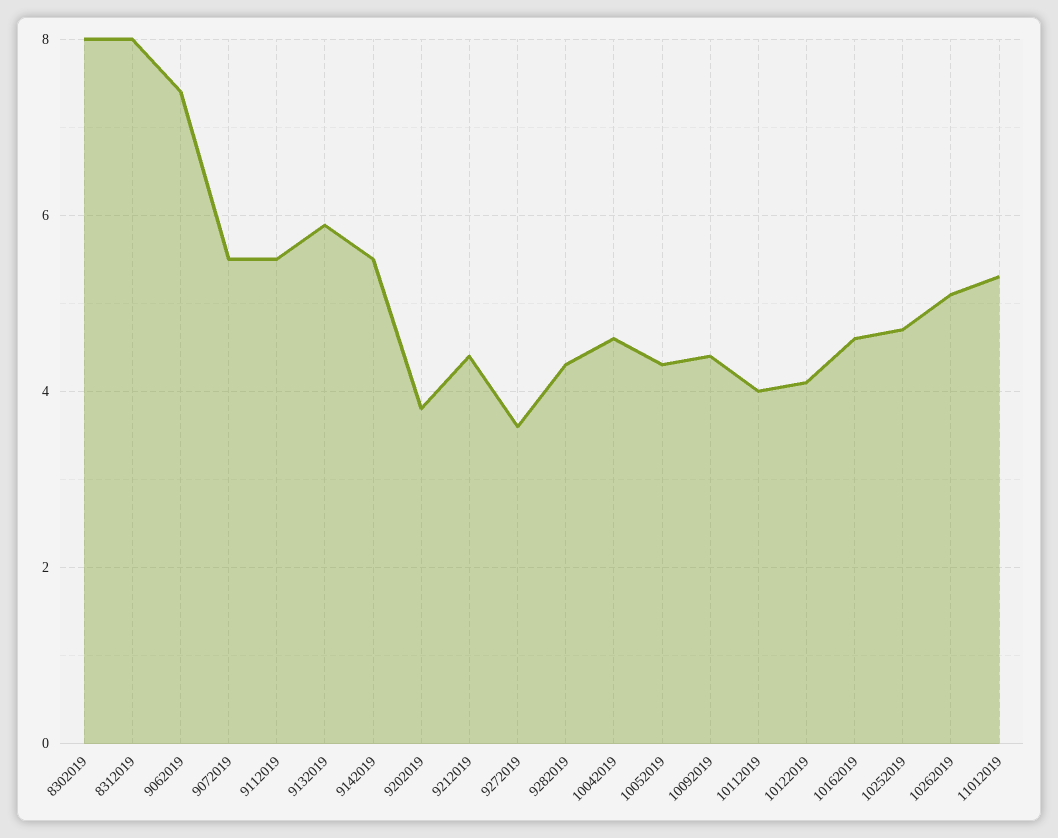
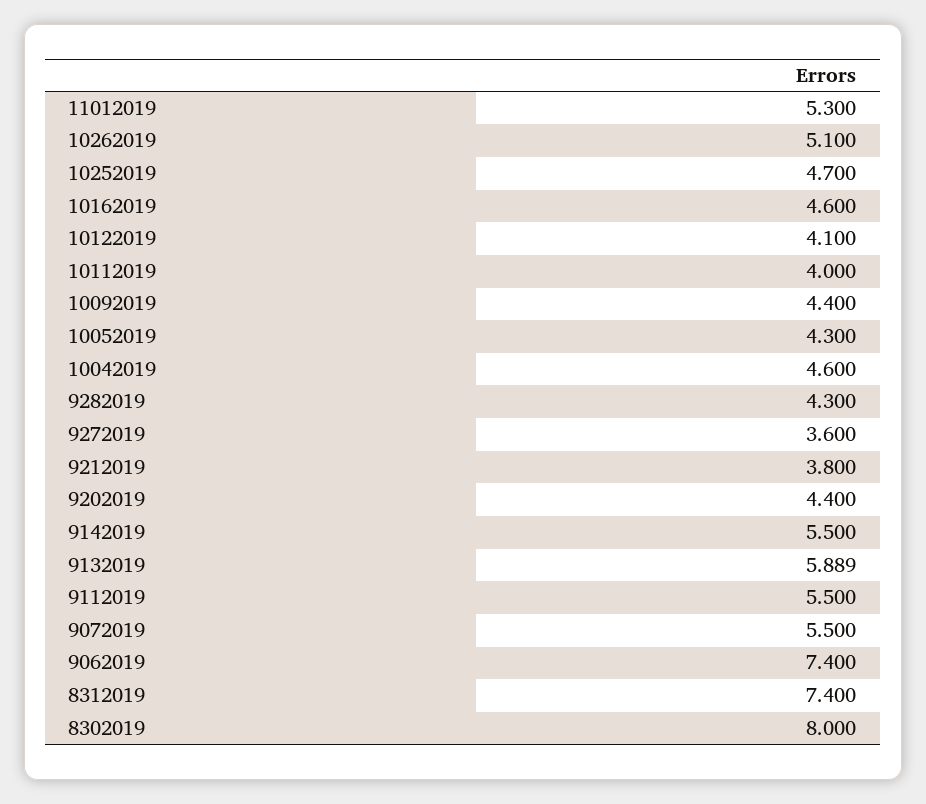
8312019: 8 -> 7.4
9202019: 3.8 -> 4.4
9212019: 4.4 -> 3.8

